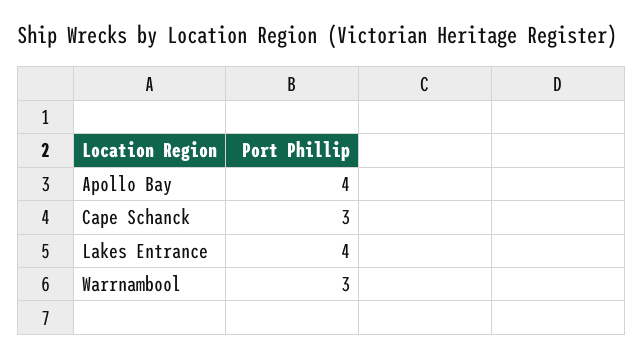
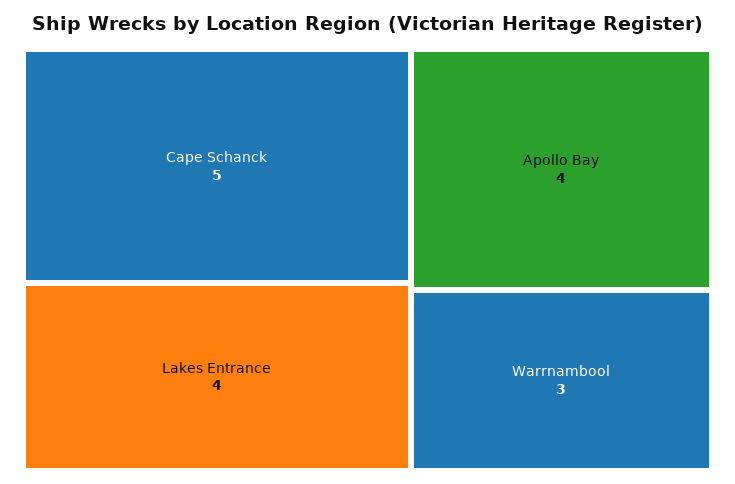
Cape Schanck: 3 -> 5

